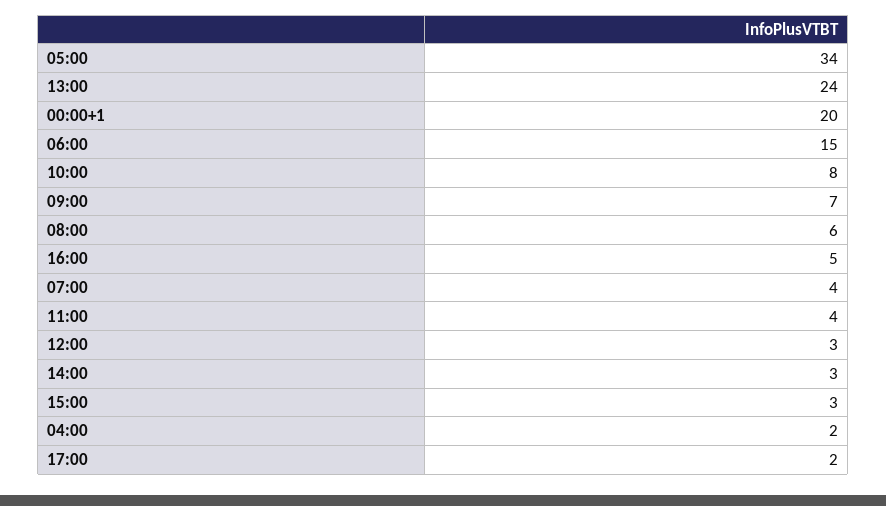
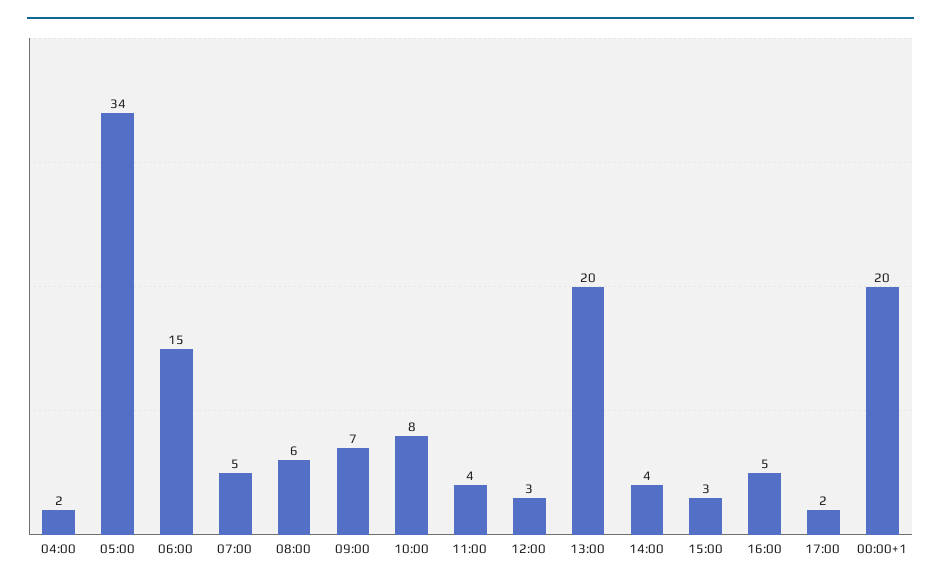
13:00: 24 -> 20
07:00: 4 -> 5
14:00: 3 -> 4

